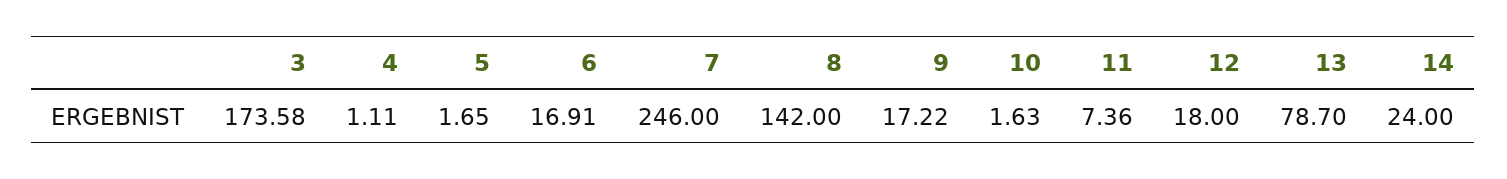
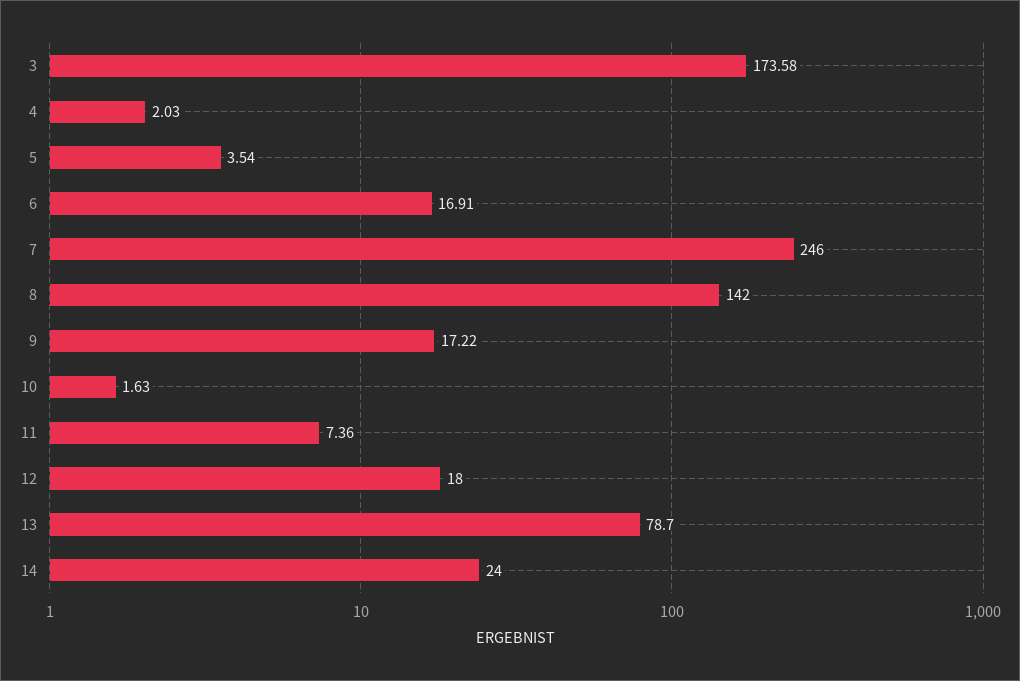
4: 1.11 -> 2.03
5: 1.65 -> 3.54

